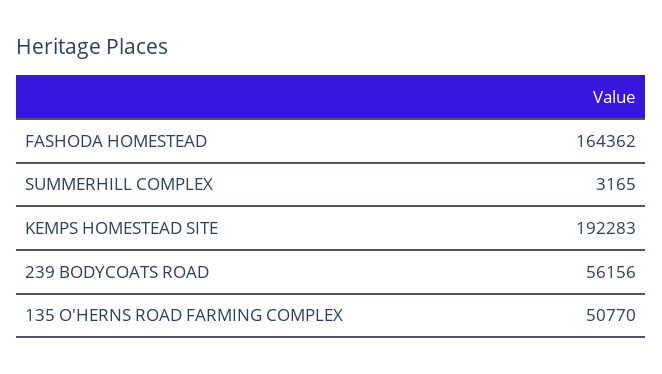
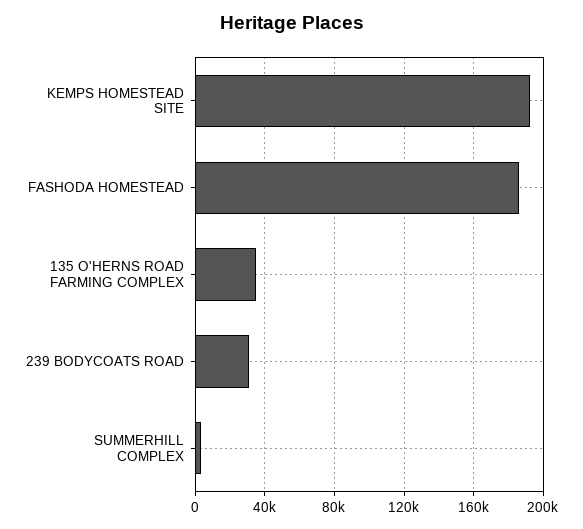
FASHODA HOMESTEAD: 164362 -> 185000
239 BODYCOATS ROAD: 56156 -> 30000
135 O'HERNS ROAD FARMING COMPLEX: 50770 -> 35000

